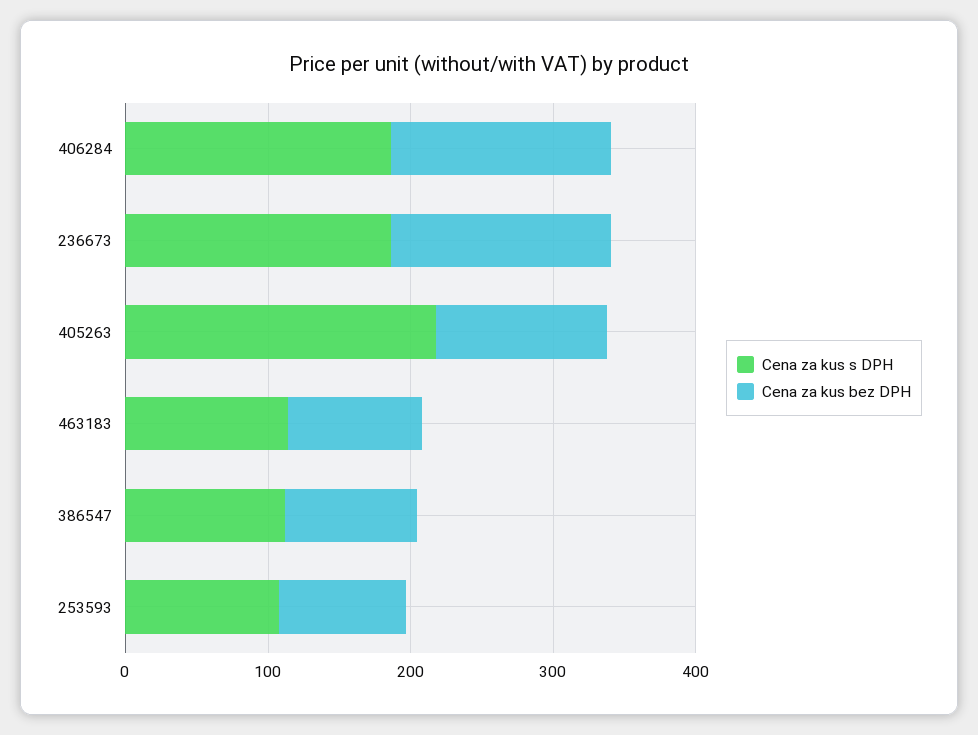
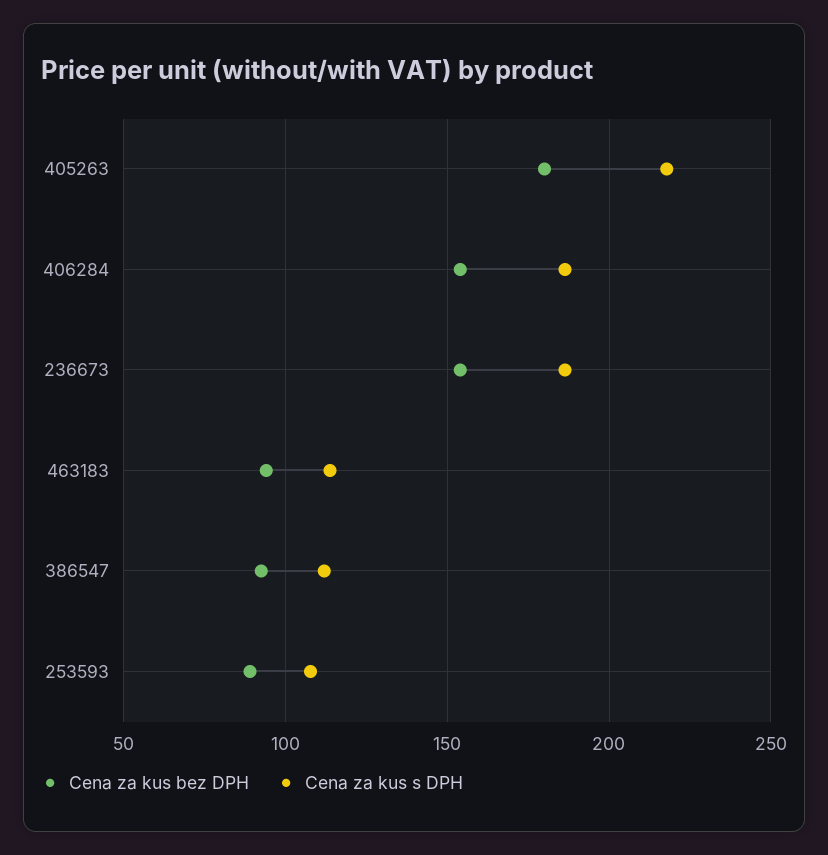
Cena za kus bez DPH, 405263: 120 -> 180

